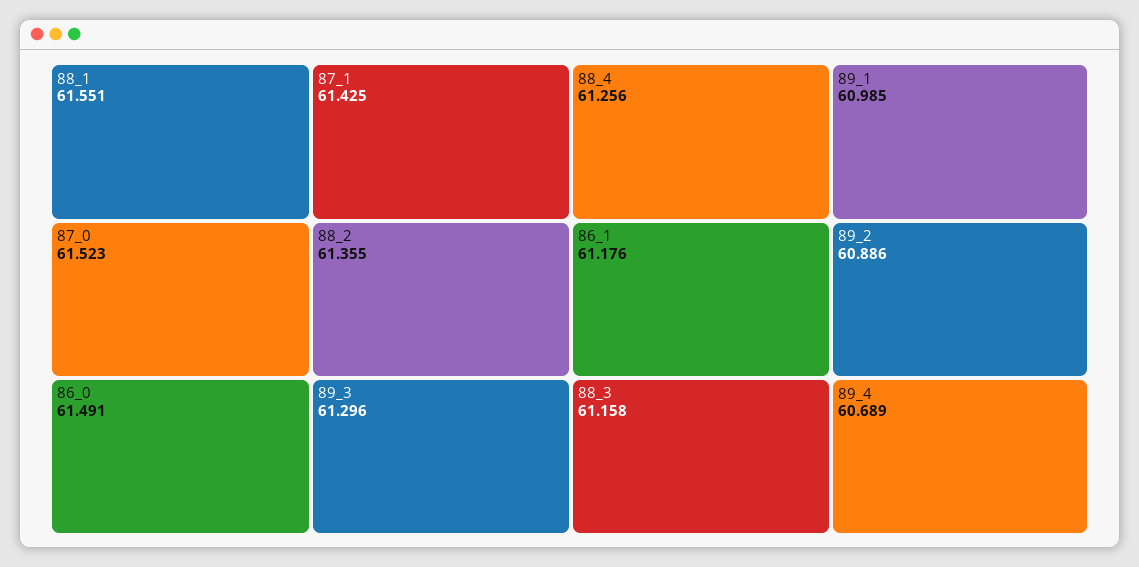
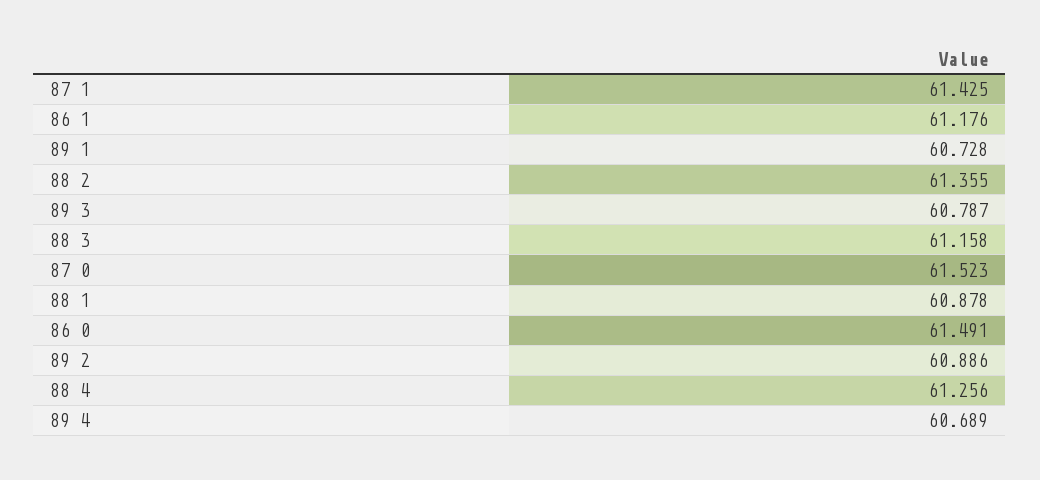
88_1: 61.551 -> 60.878
89_3: 61.296 -> 60.787
89_1: 60.985 -> 60.728

